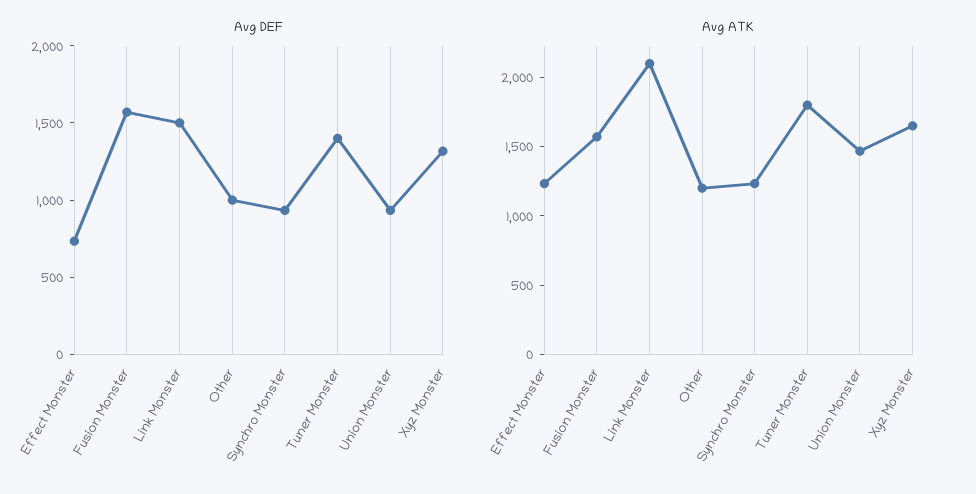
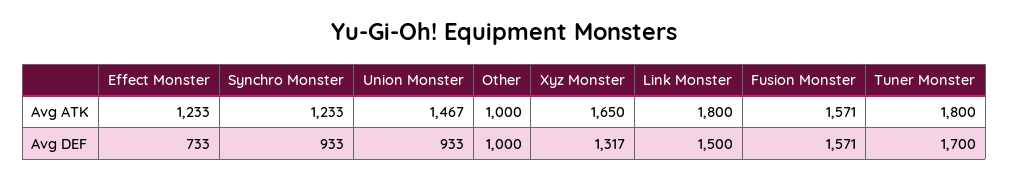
Avg DEF, Tuner Monster: 1400 -> 1700
Avg ATK, Link Monster: 2100 -> 1800
Avg ATK, Other: 1200 -> 1000

